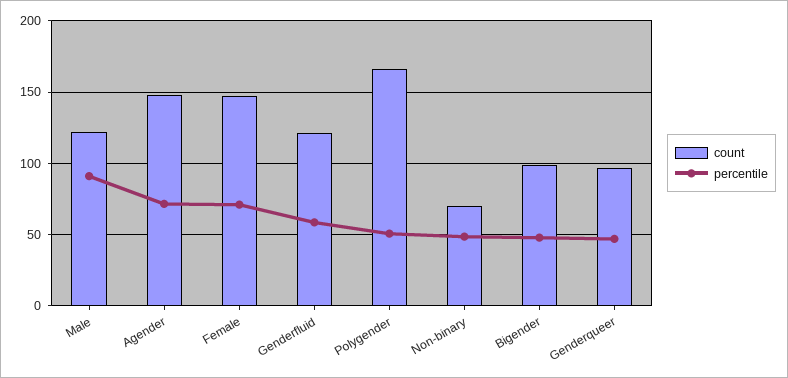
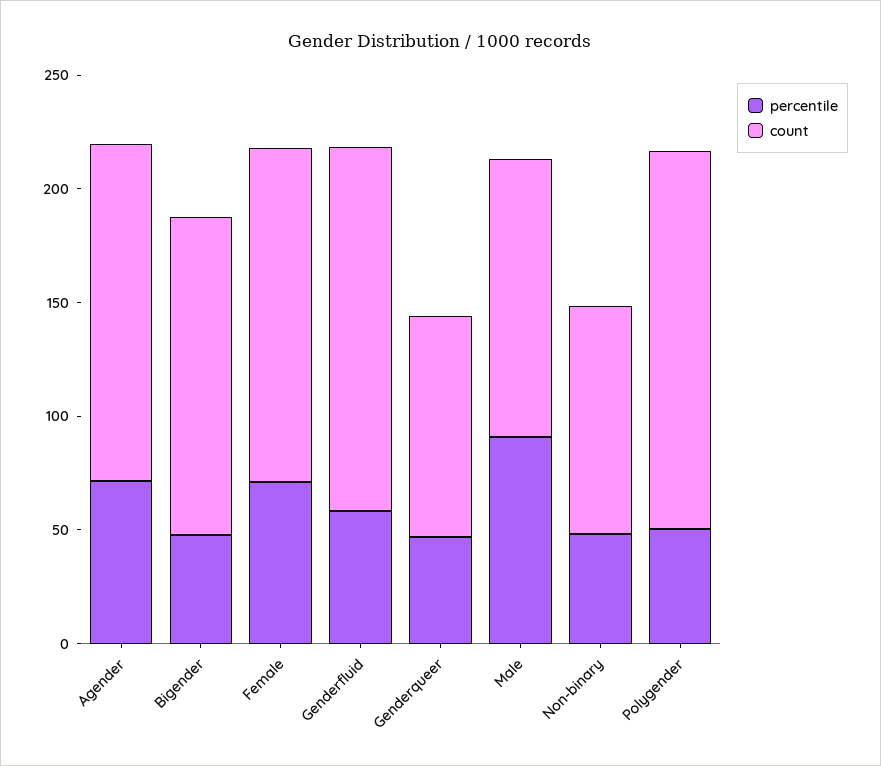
count, Genderfluid: 120 -> 160
count, Non-binary: 70 -> 100
count, Bigender: 100 -> 140

